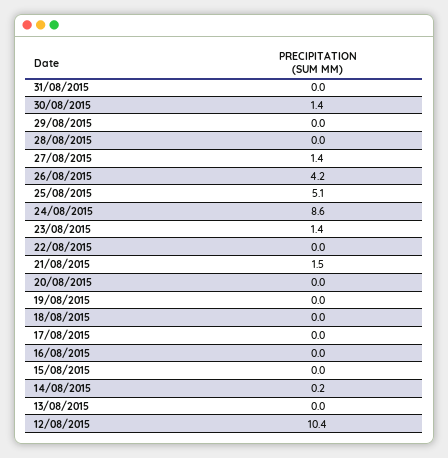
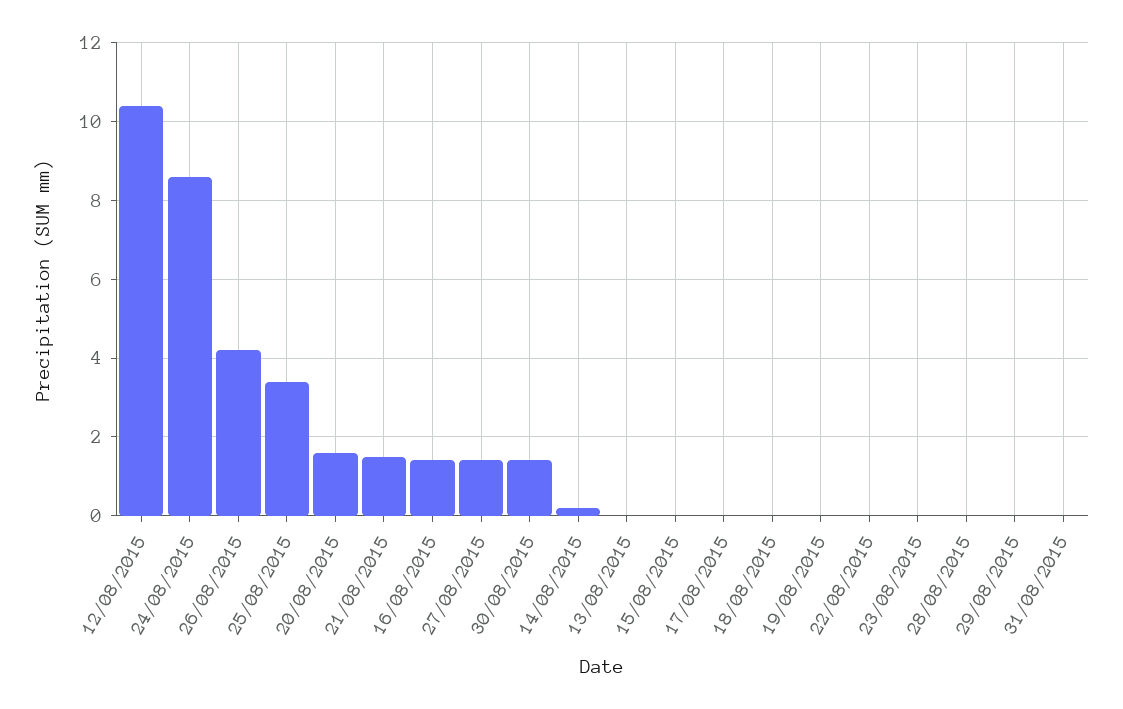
25/08/2015: 5.1 -> 3.5
23/08/2015: 1.4 -> 0
20/08/2015: 0 -> 1.5
16/08/2015: 0 -> 1.5

